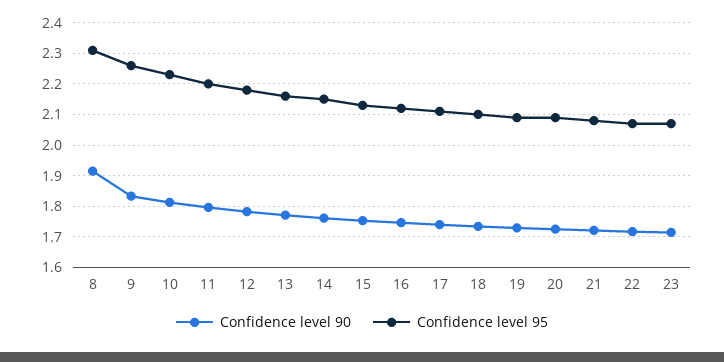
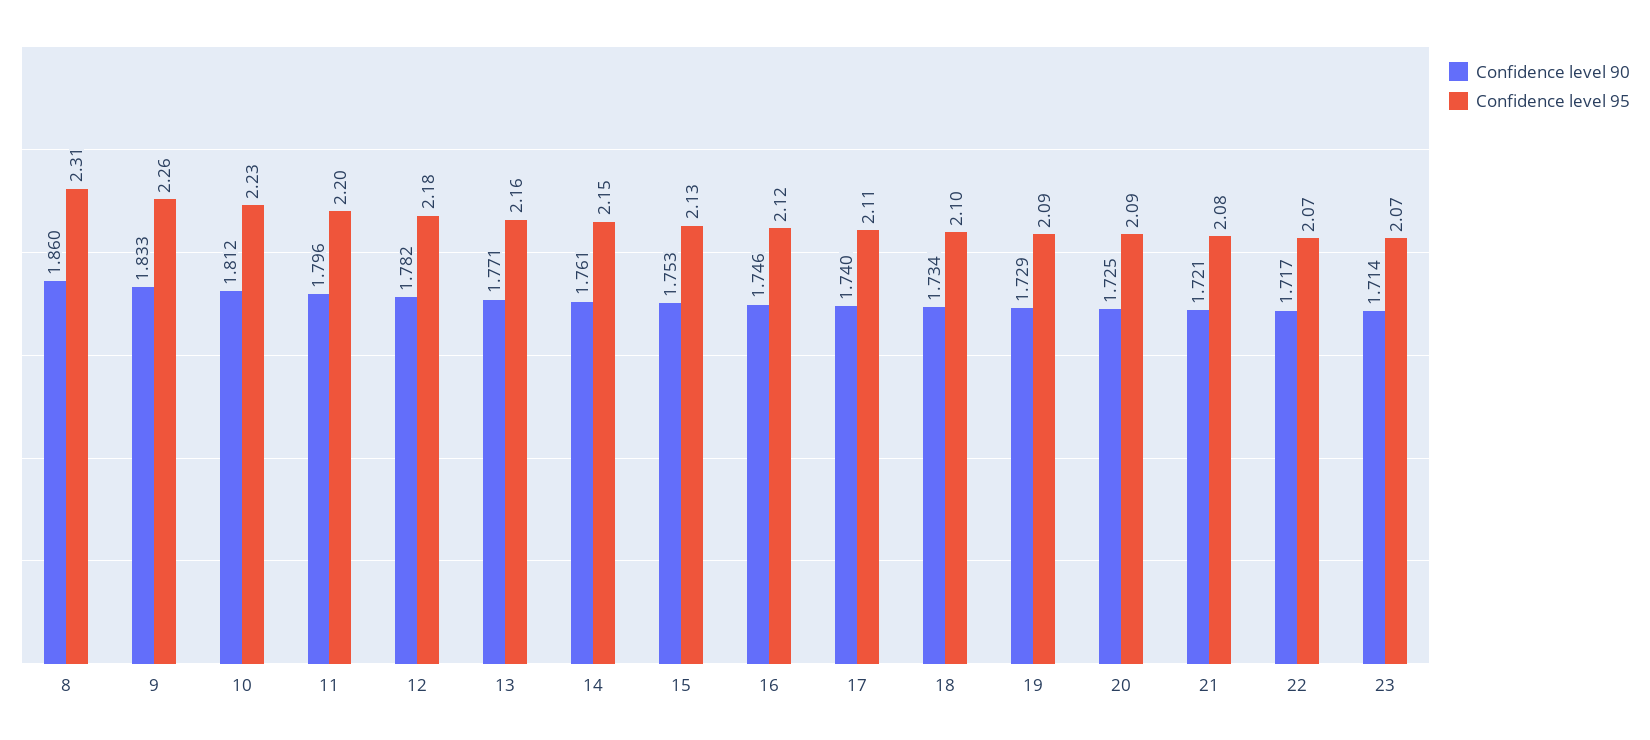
Confidence level 90, 8: 1.92 -> 1.86

